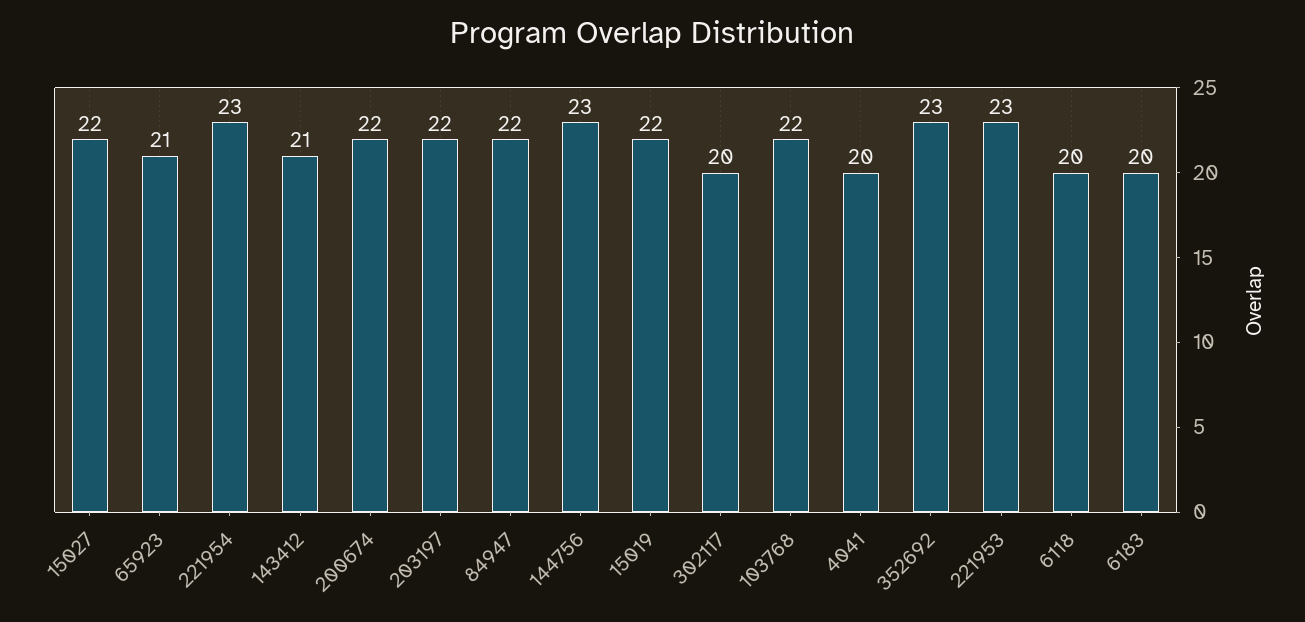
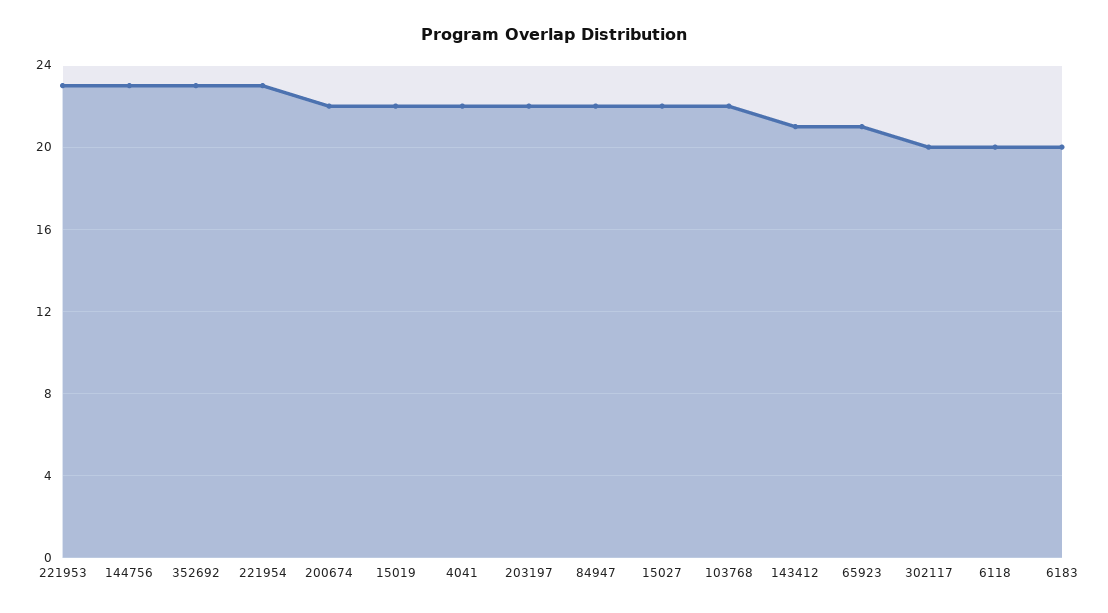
4041: 20 -> 22

